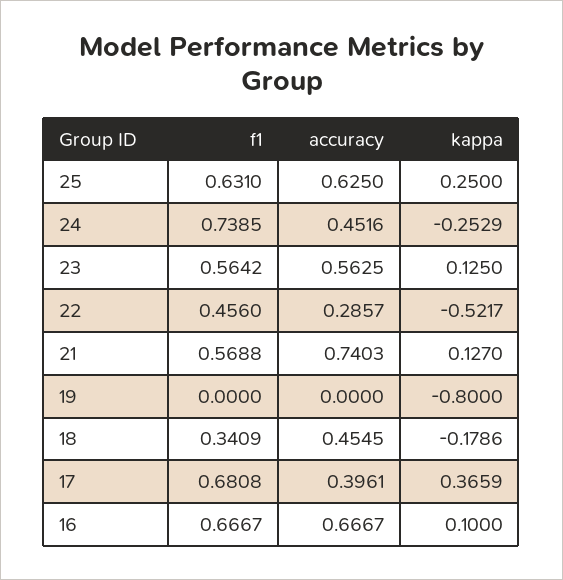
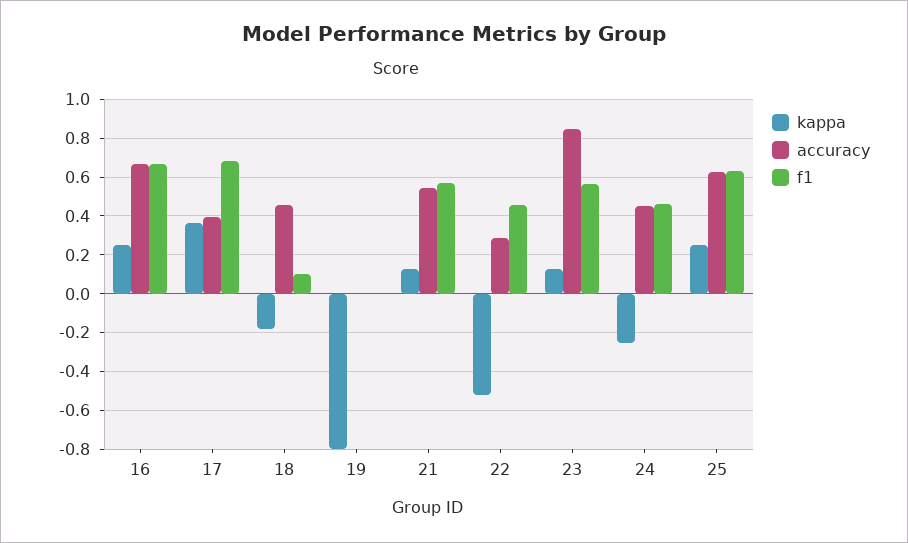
f1, 24: 0.7385 -> 0.45
accuracy, 23: 0.5625 -> 0.85
accuracy, 21: 0.7403 -> 0.55
f1, 18: 0.3409 -> 0.1
kappa, 16: 0.1 -> 0.25

